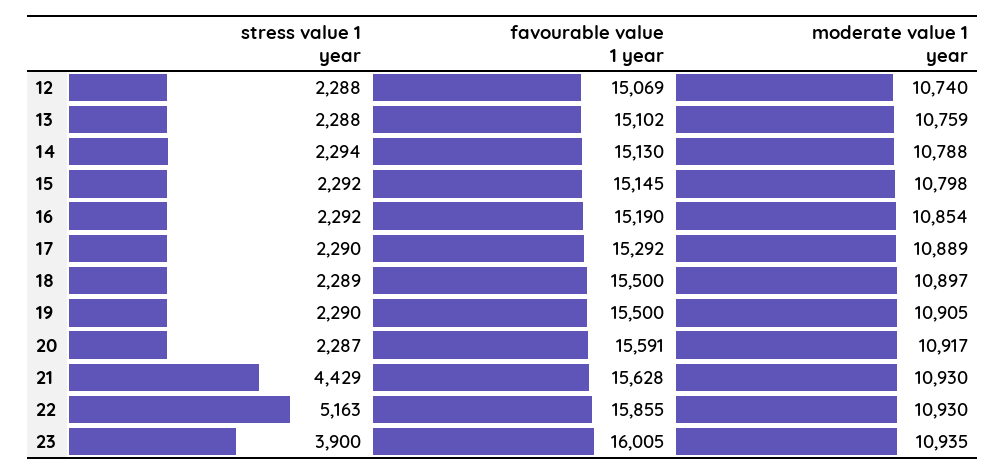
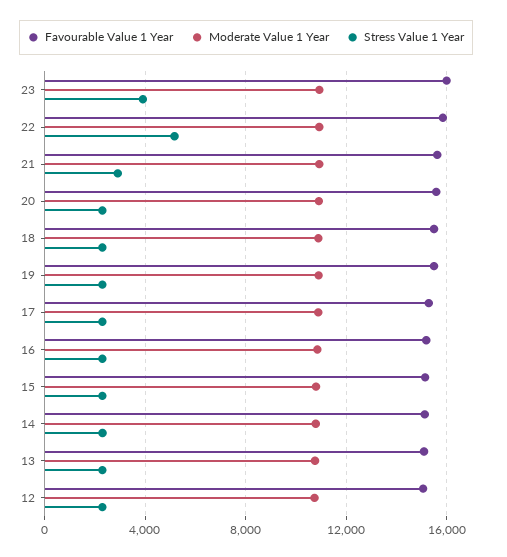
stress value 1 year, 21: 4429 -> 3000

